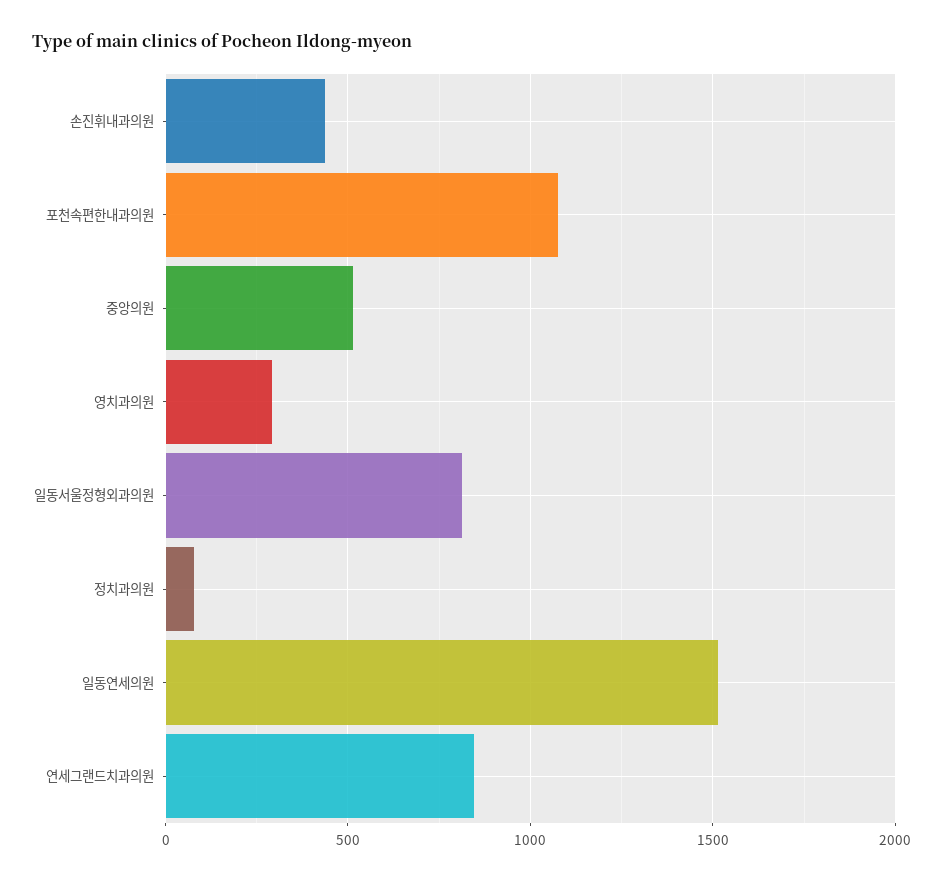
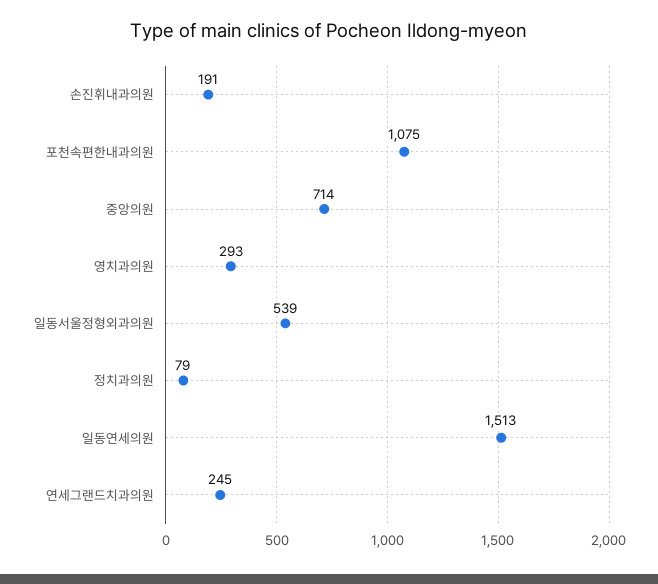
손진휘내과의원: 450 -> 191
중앙의원: 500 -> 714
일동서울정형외과의원: 800 -> 539
연세그랜드치과의원: 850 -> 245

